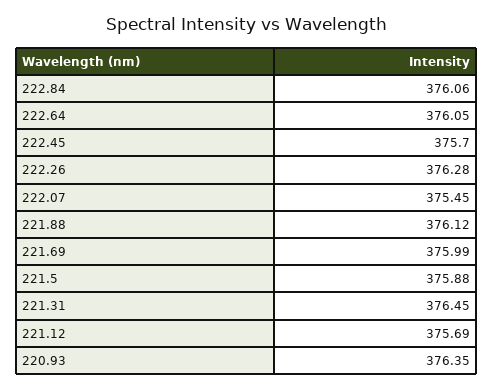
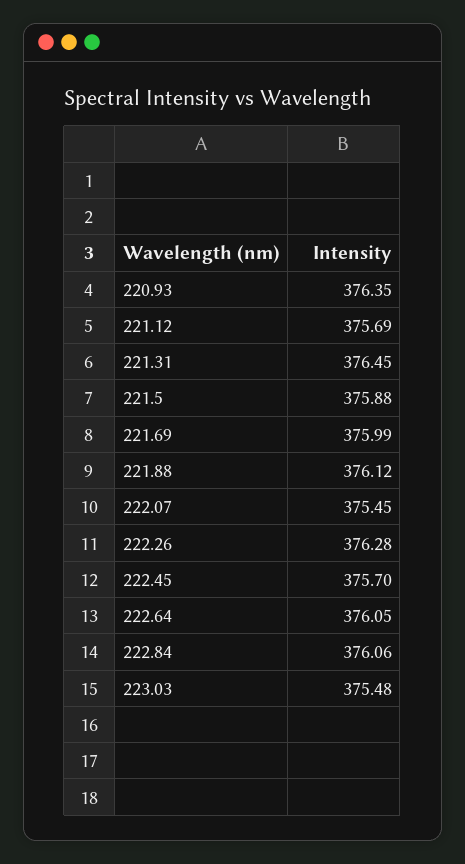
223.03: none -> 375.48

